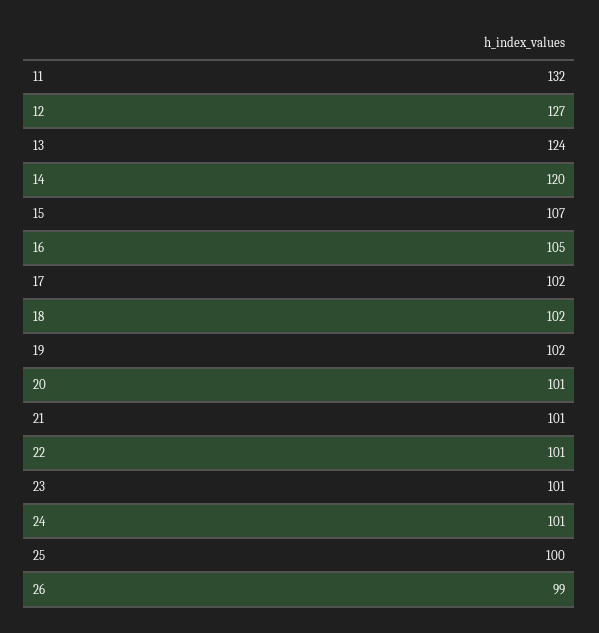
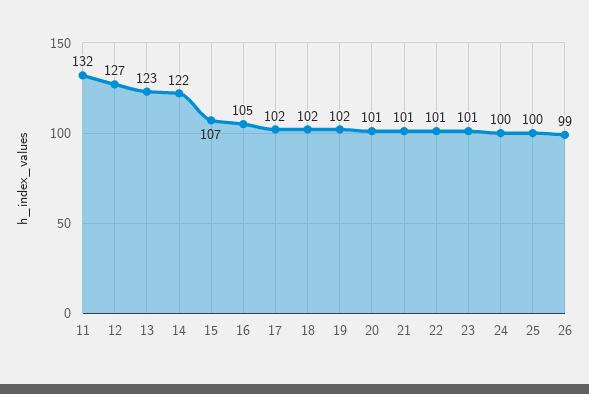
13: 124 -> 123
14: 120 -> 122
24: 101 -> 100

